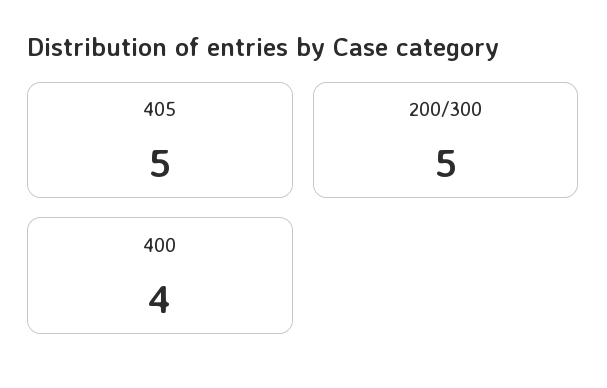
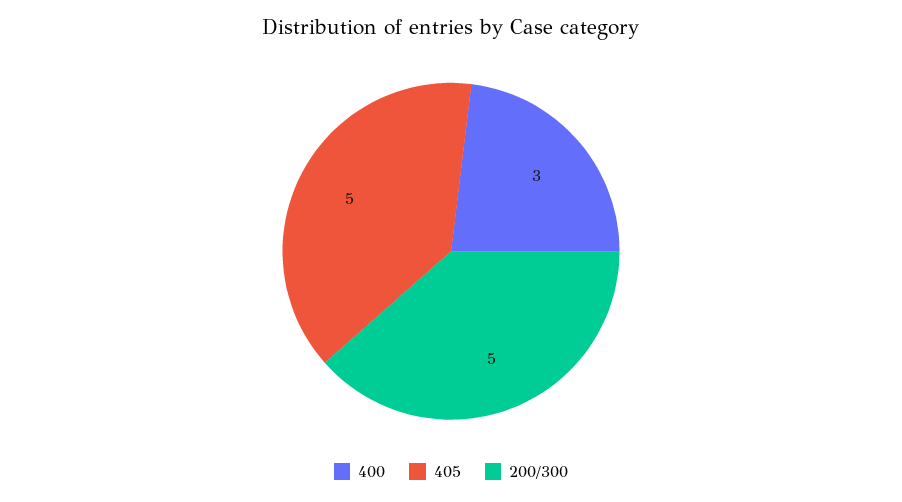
400: 4 -> 3

